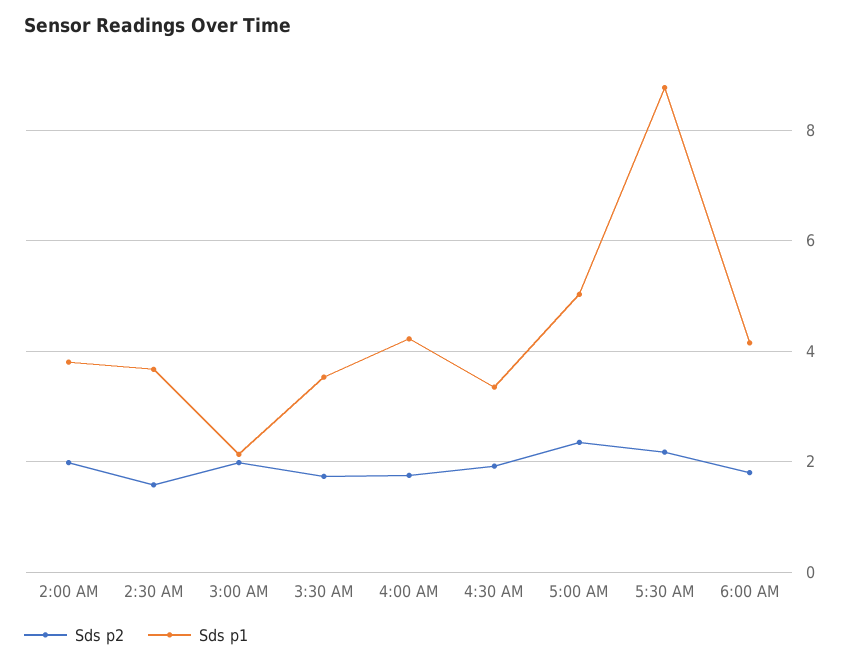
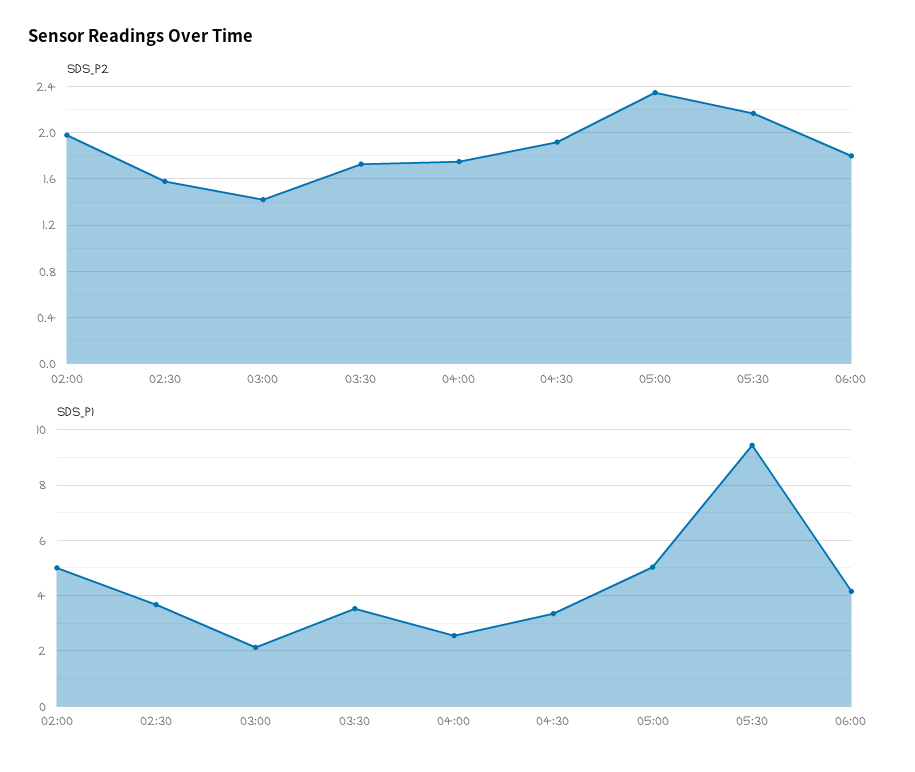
Sds p1, 2:00 AM: 3.8 -> 5
Sds p2, 3:00 AM: 2 -> 1.4
Sds p1, 4:00 AM: 4.2 -> 2.5
Sds p1, 5:30 AM: 8.8 -> 9.5

